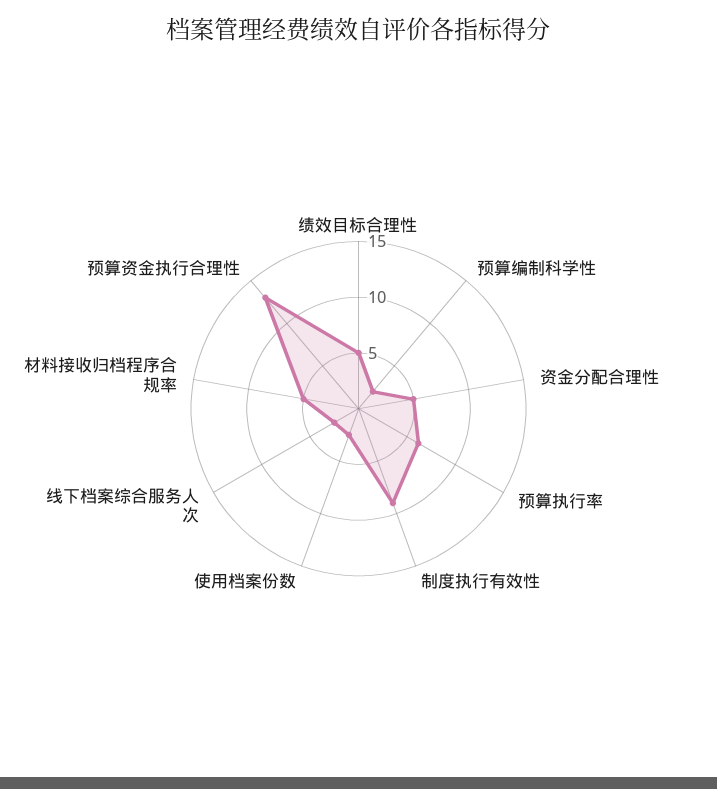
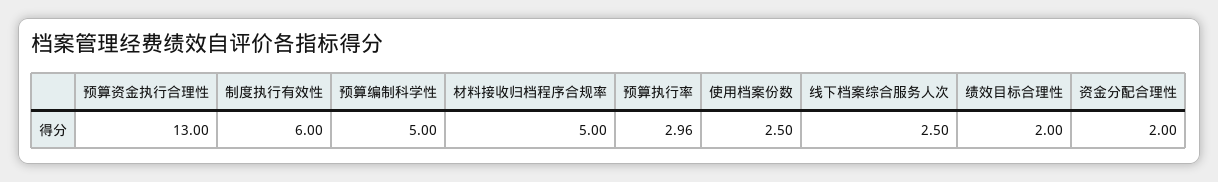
绩效目标合理性: 5 -> 2
预算编制科学性: 2 -> 5
资金分配合理性: 5 -> 2
预算执行率: 6 -> 2.96
制度执行有效性: 9 -> 6

